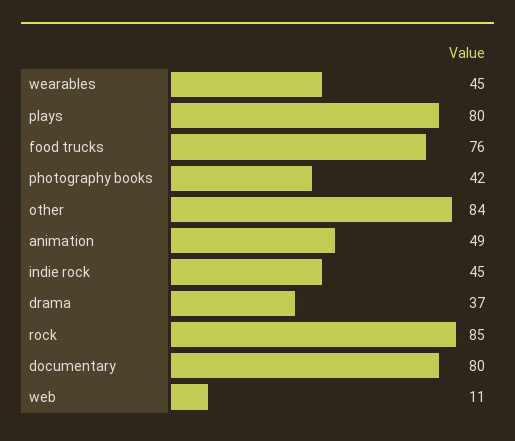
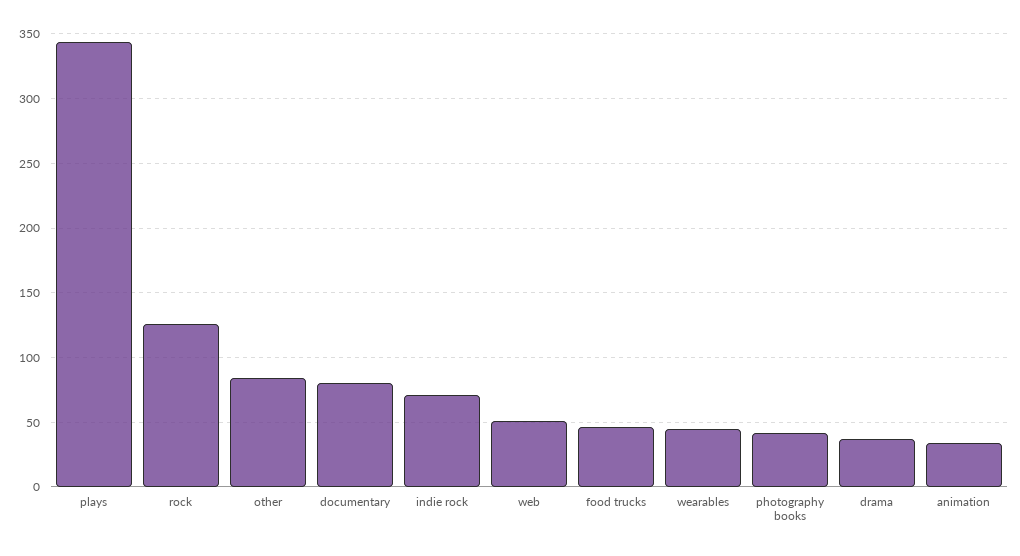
plays: 80 -> 345
food trucks: 76 -> 45
animation: 49 -> 35
indie rock: 45 -> 70
rock: 85 -> 125
web: 11 -> 50

